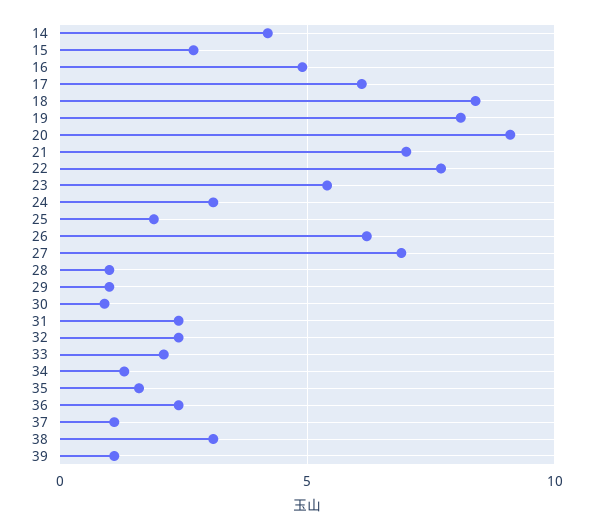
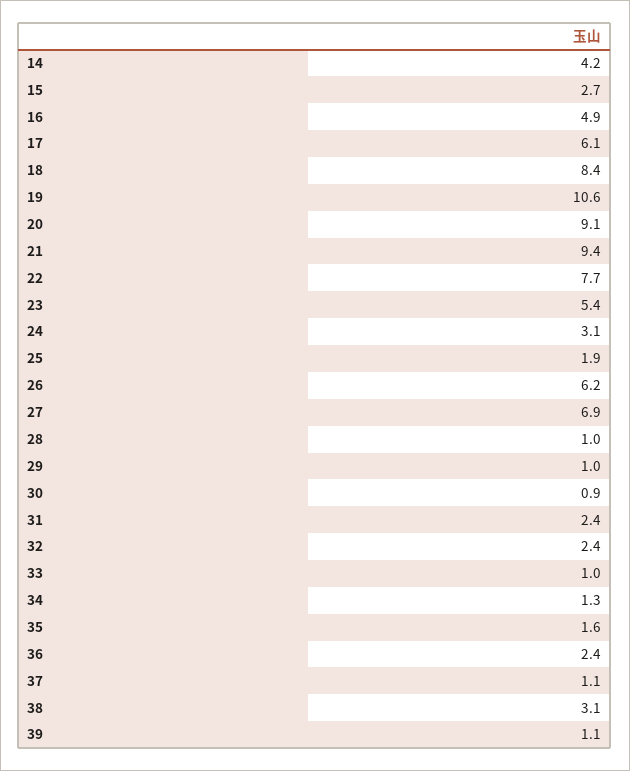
19: 8 -> 10.6
21: 7 -> 9.4
33: 2 -> 1

